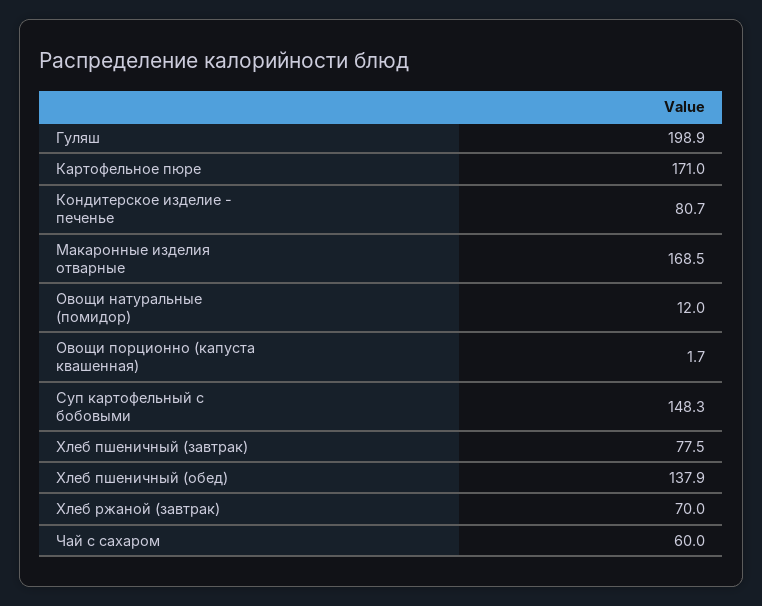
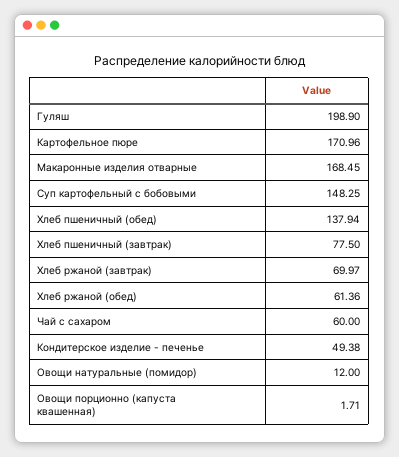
Кондитерское изделие - печенье: 80.7 -> 49.38
Хлеб ржаной (обед): none -> 61.36

